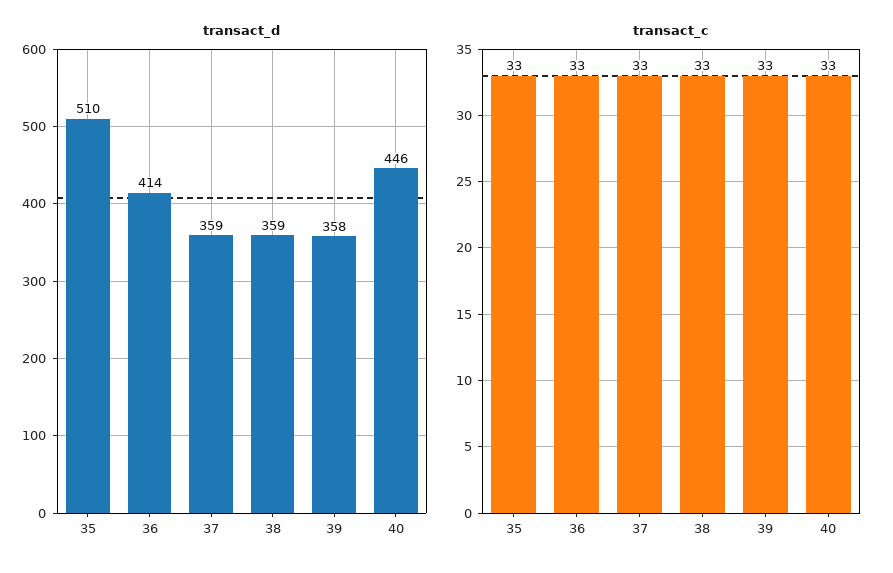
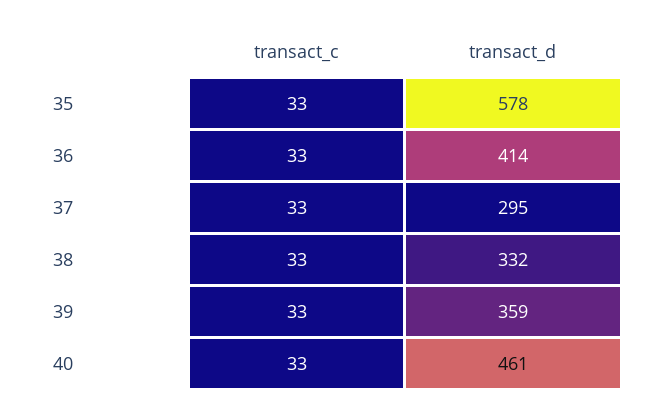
transact_d, 35: 510 -> 578
transact_d, 37: 359 -> 295
transact_d, 38: 359 -> 332
transact_d, 39: 358 -> 359
transact_d, 40: 446 -> 461

